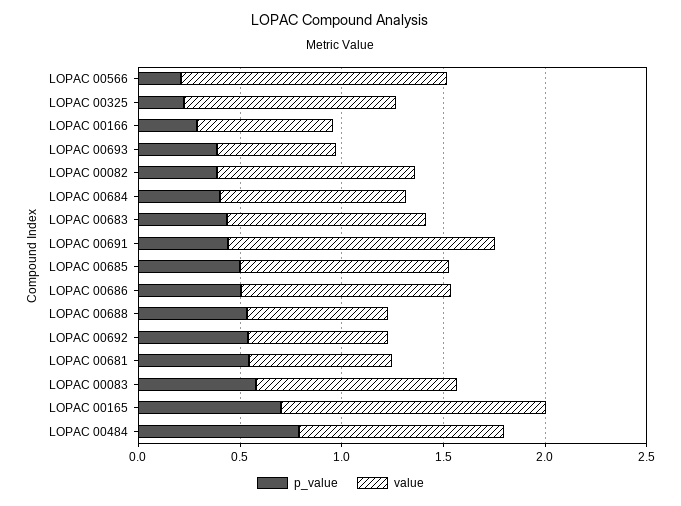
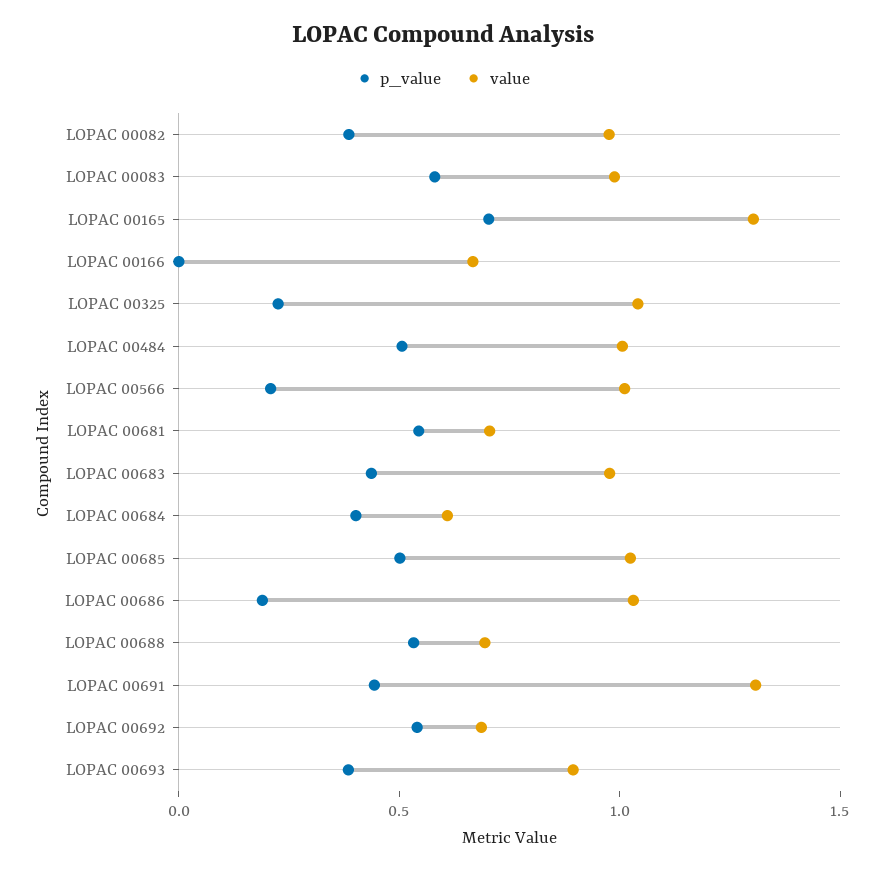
value, LOPAC 00566: 1.3 -> 1
p_value, LOPAC 00166: 0.3 -> 0
value, LOPAC 00693: 0.6 -> 0.9
value, LOPAC 00684: 0.9 -> 0.6
p_value, LOPAC 00686: 0.5 -> 0.2
p_value, LOPAC 00484: 0.8 -> 0.5

